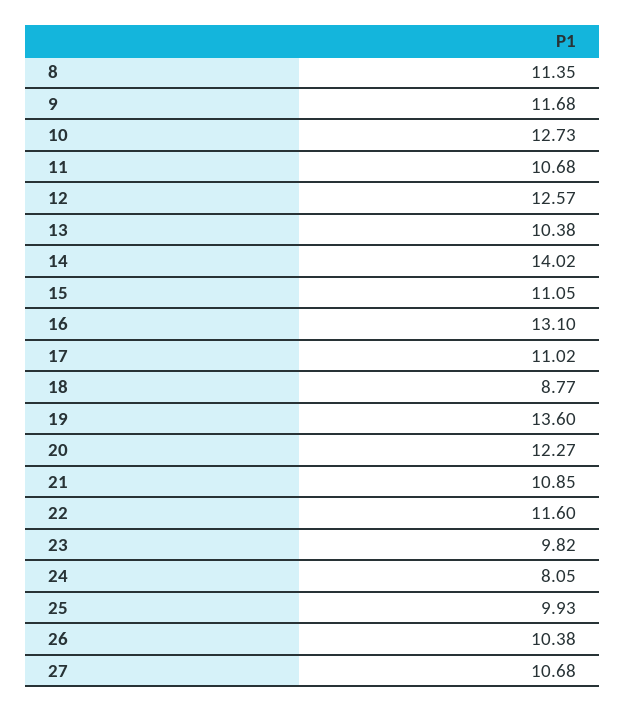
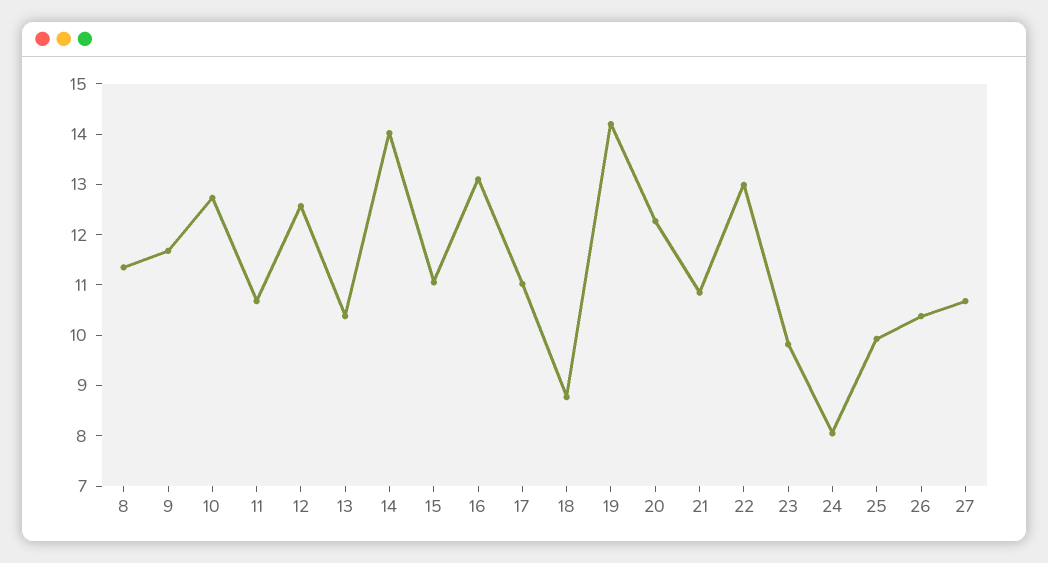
19: 13.6 -> 14.2
22: 11.6 -> 13

